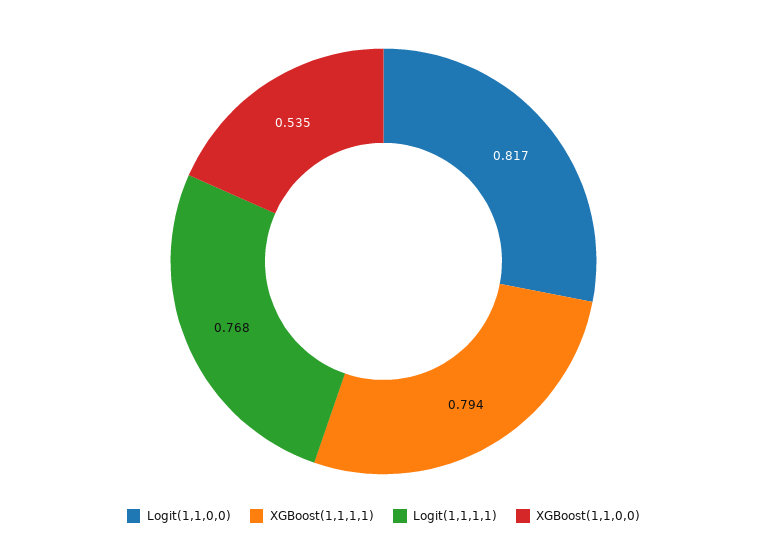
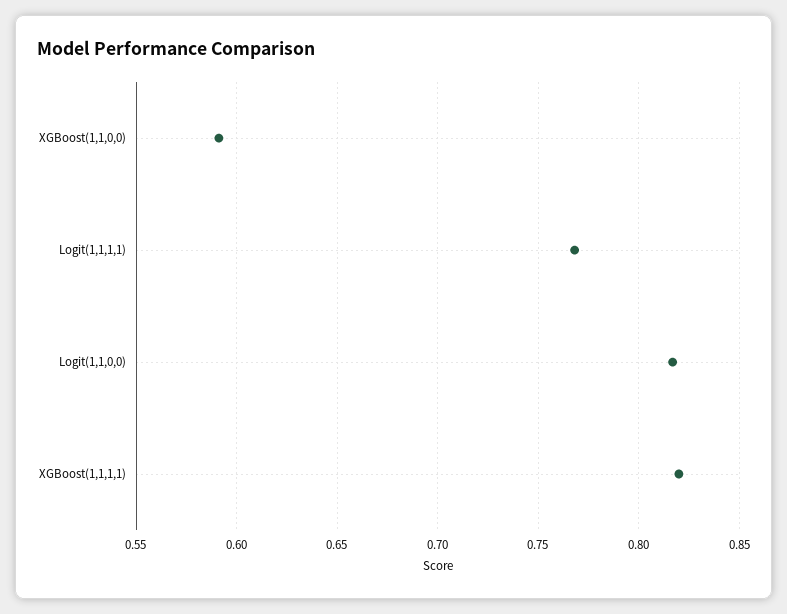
XGBoost(1,1,1,1): 0.794 -> 0.82
XGBoost(1,1,0,0): 0.535 -> 0.59

